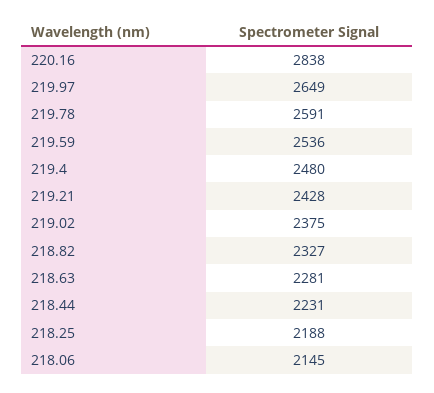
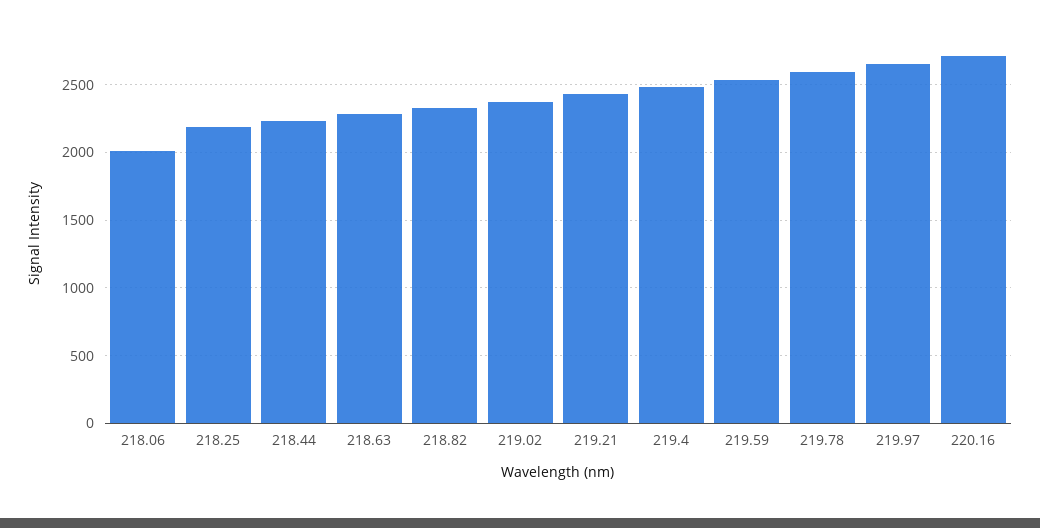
220.16: 2838 -> 2700
218.06: 2145 -> 2000

